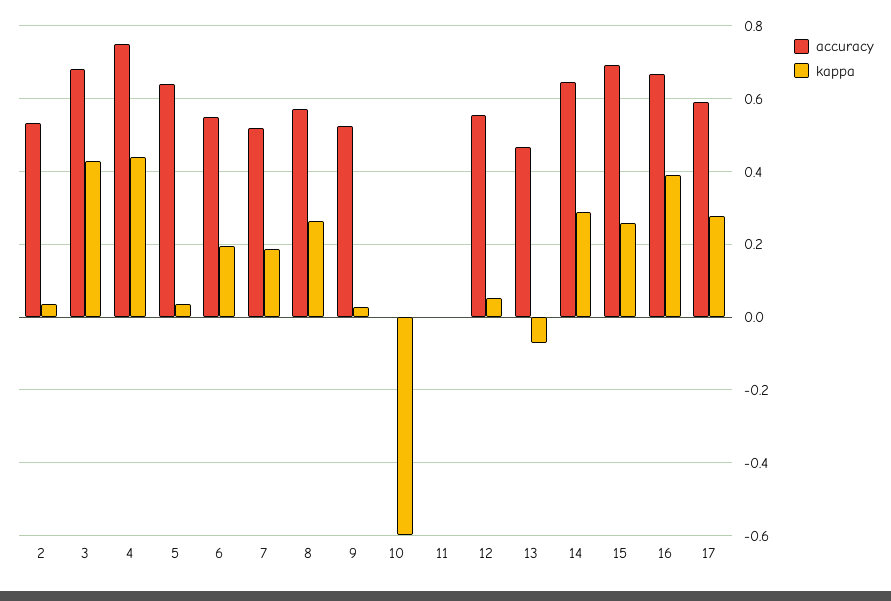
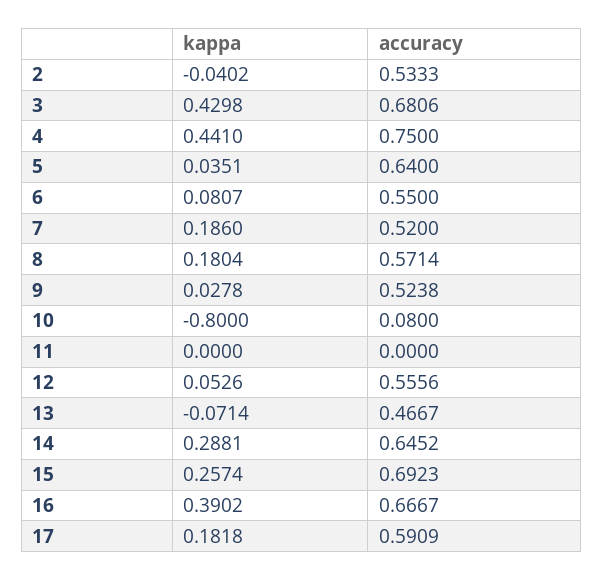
kappa, 2: 0.04 -> -0.0402
kappa, 6: 0.2 -> 0.0807
kappa, 8: 0.26 -> 0.1804
accuracy, 10: 0 -> 0.08
kappa, 10: -0.6 -> -0.8
kappa, 17: 0.28 -> 0.1818

